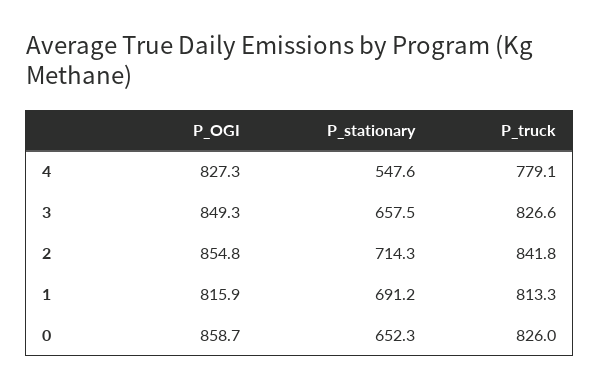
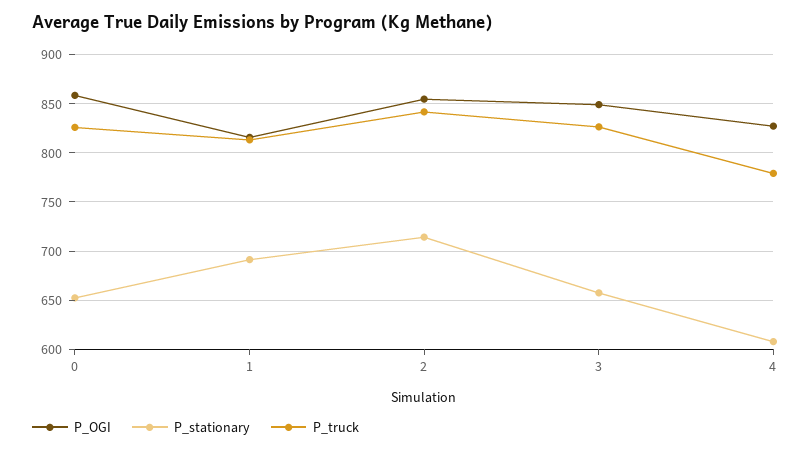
P_stationary, 4: 547.6 -> 610

